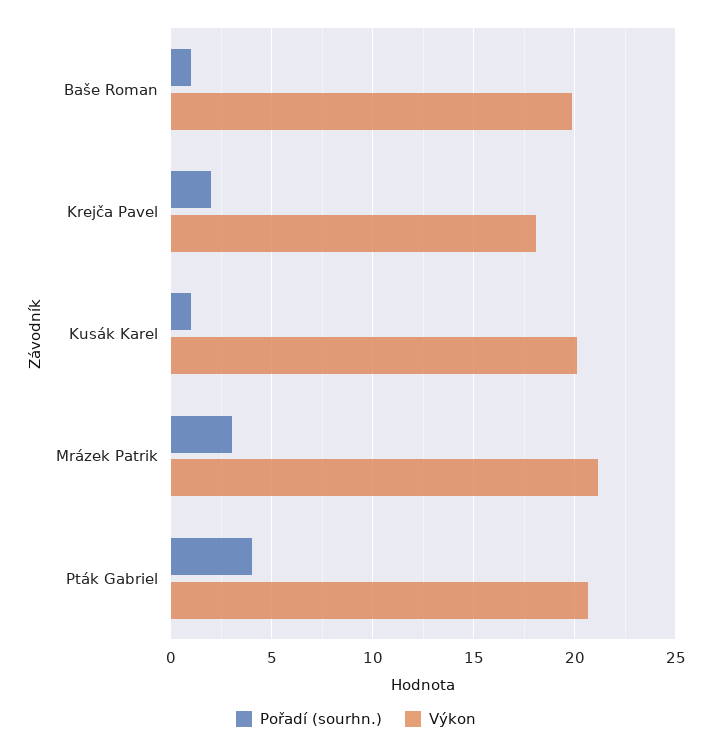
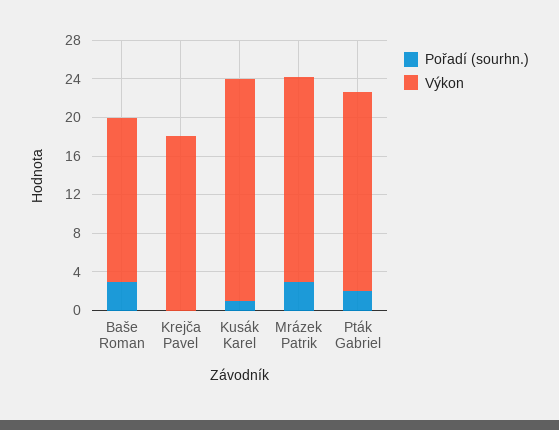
Pořadí (sourhn.), Baše Roman: 1 -> 3
Výkon, Baše Roman: 20 -> 17
Pořadí (sourhn.), Krejča Pavel: 2 -> 0
Výkon, Kusák Karel: 20 -> 23
Pořadí (sourhn.), Pták Gabriel: 4 -> 2

